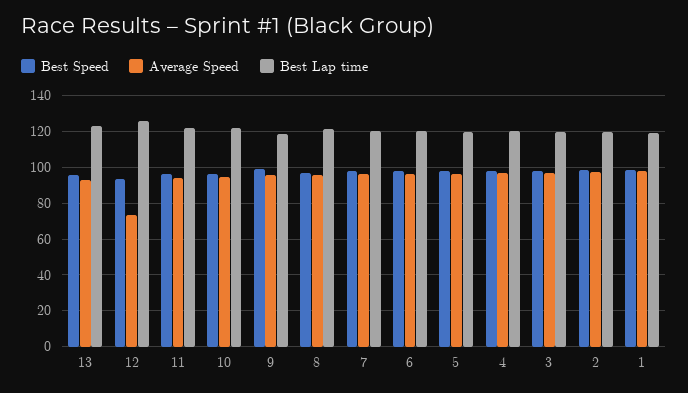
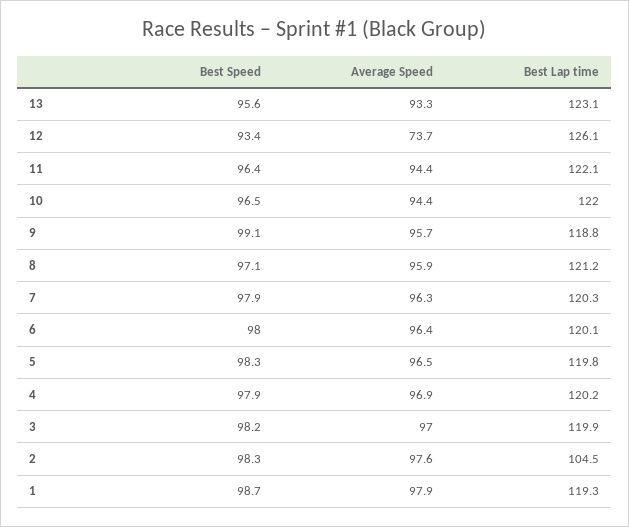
Best Lap time, 2: 120 -> 104.5

